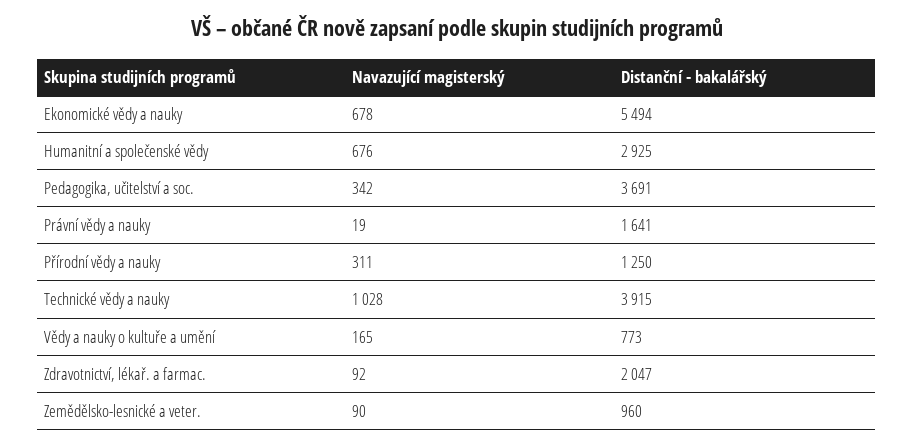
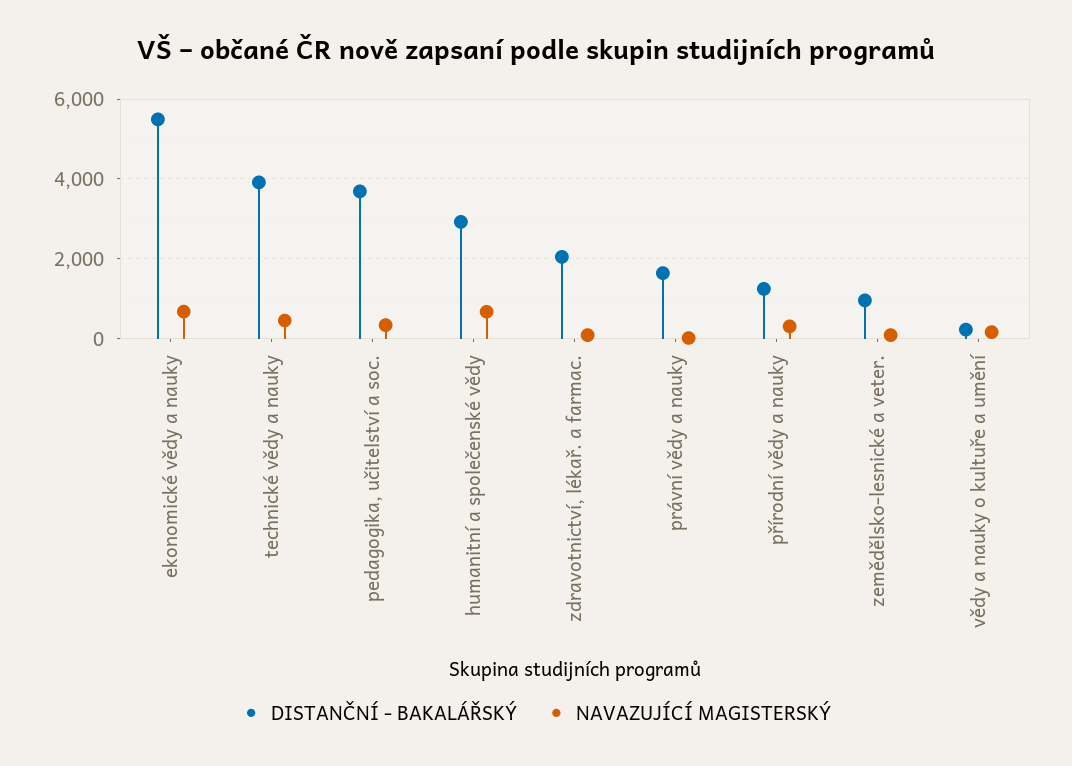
Navazující magisterský, Technické vědy a nauky: 1028 -> 400
Distanční - bakalářský, Vědy a nauky o kultuře a umění: 773 -> 200

